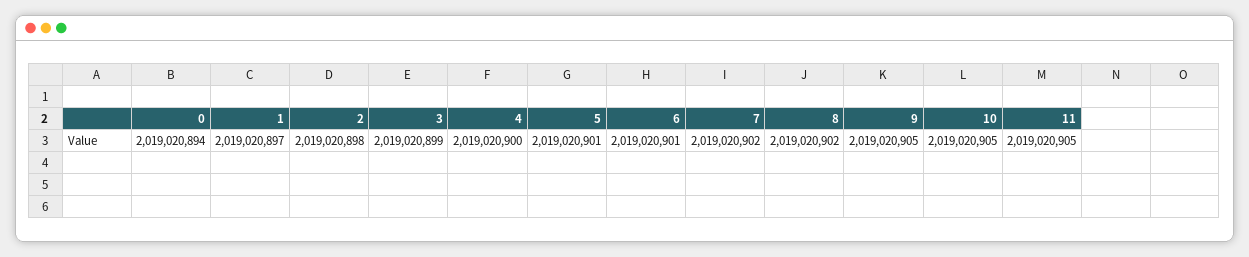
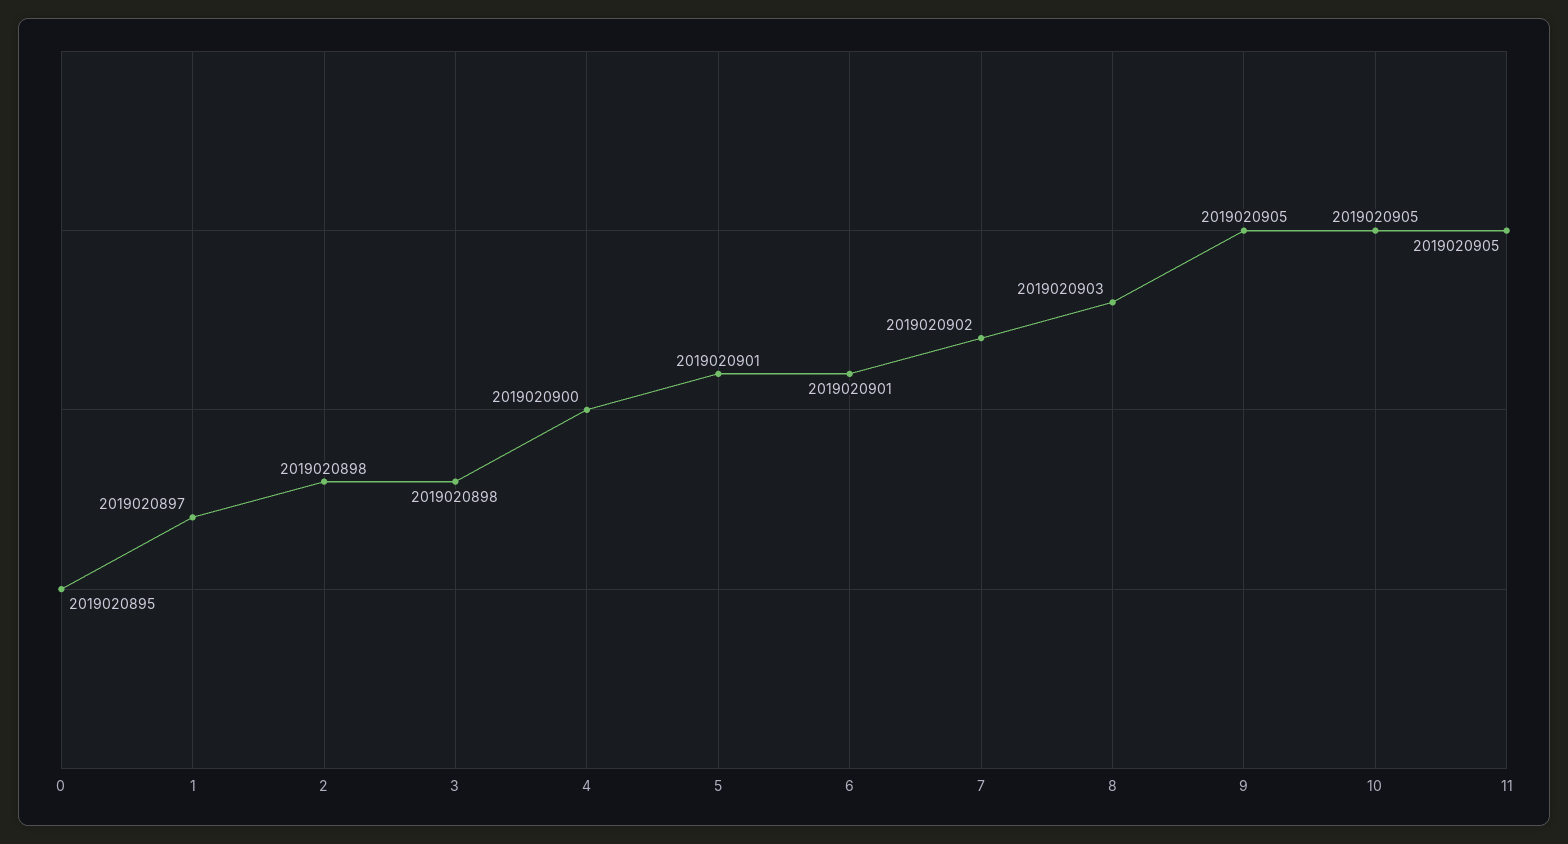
0: 2019020894 -> 2019020895
3: 2019020899 -> 2019020898
8: 2019020902 -> 2019020903

